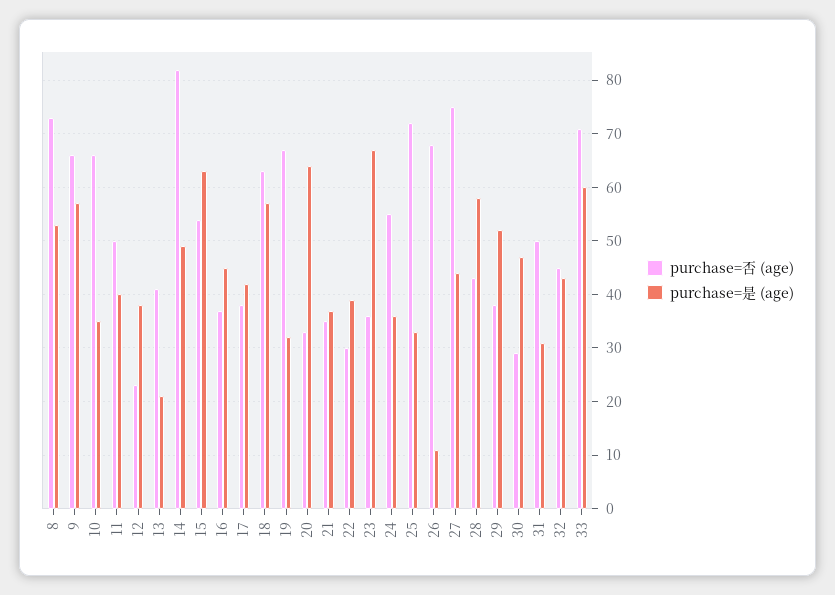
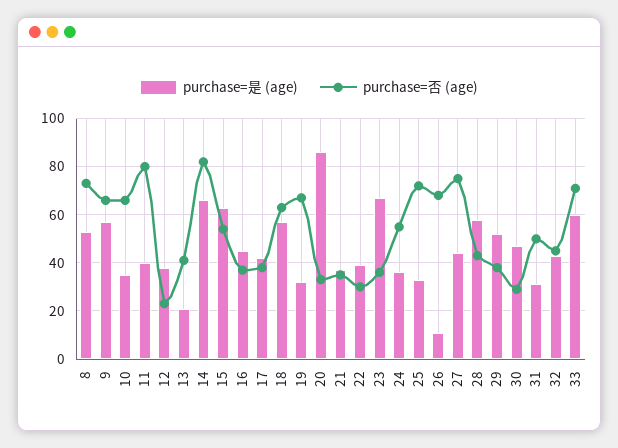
purchase=否 (age), 11: 50 -> 80
purchase=是 (age), 14: 50 -> 65
purchase=是 (age), 20: 65 -> 85

